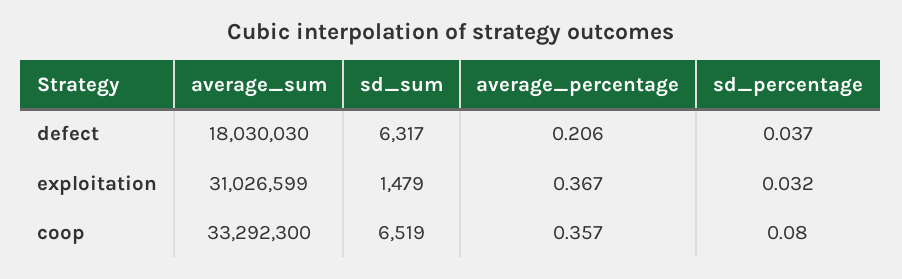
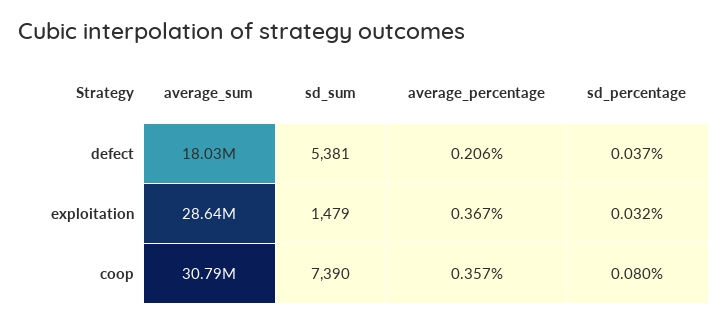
sd_sum, defect: 6317 -> 5381
average_sum, exploitation: 31026599 -> 28640000
average_sum, coop: 33292300 -> 30790000
sd_sum, coop: 6519 -> 7390

